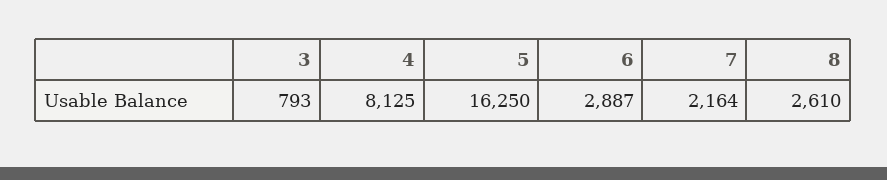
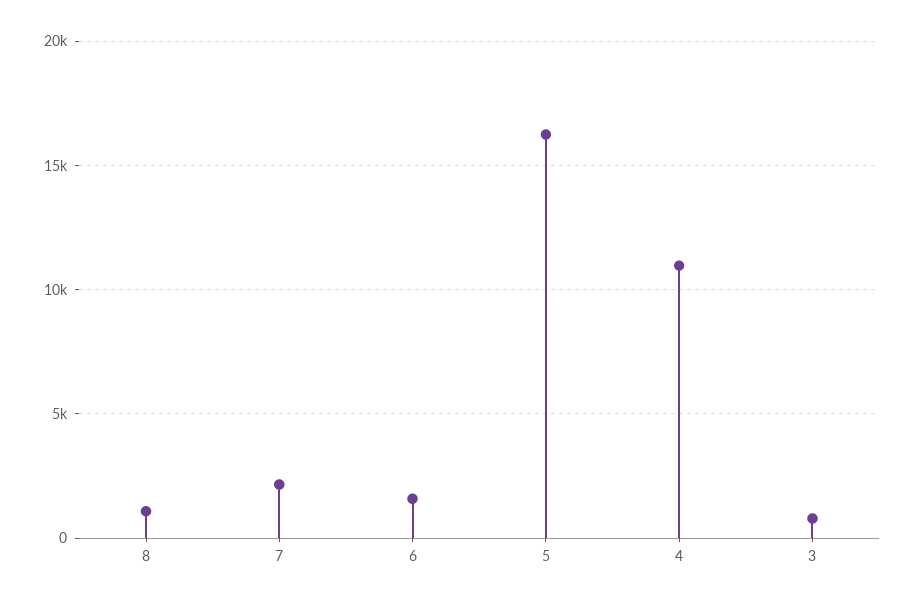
4: 8125 -> 11000
6: 2887 -> 1500
8: 2610 -> 1000

